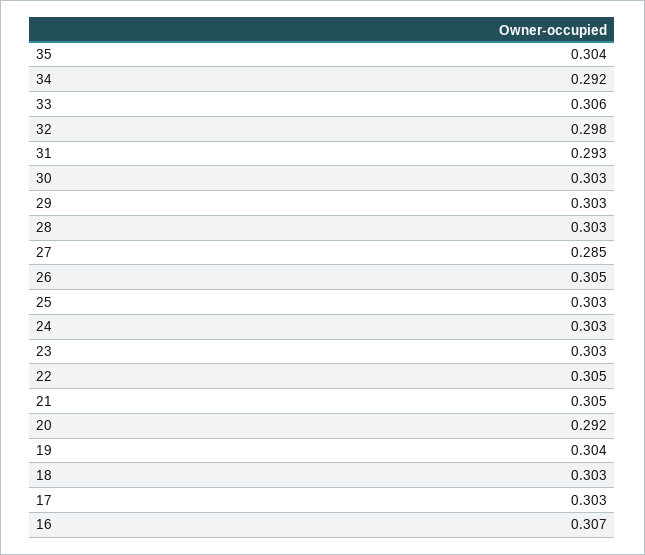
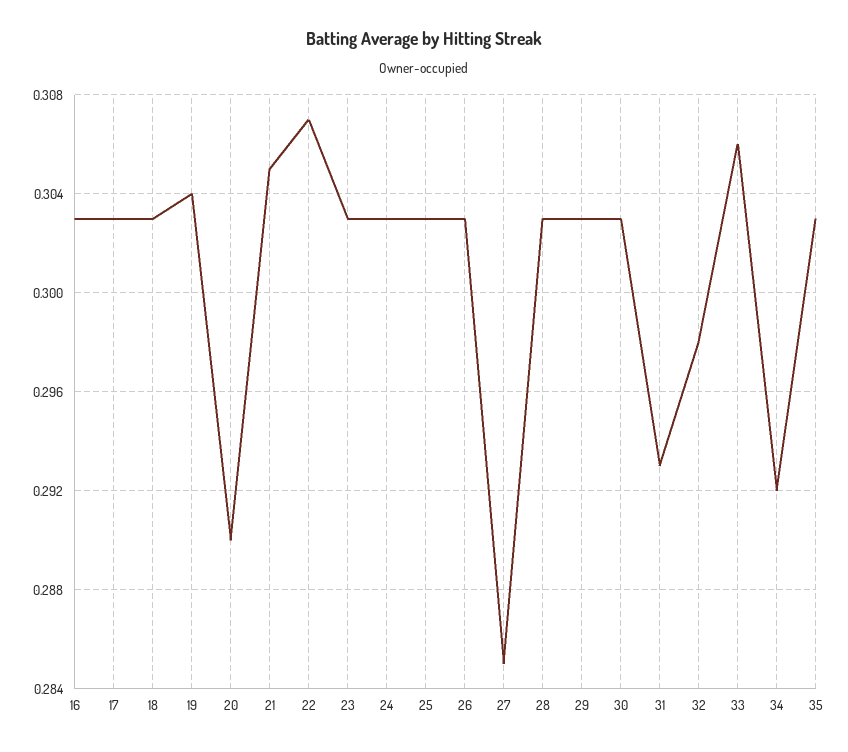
35: 0.304 -> 0.303
26: 0.305 -> 0.303
22: 0.305 -> 0.307
20: 0.292 -> 0.29
16: 0.307 -> 0.303

